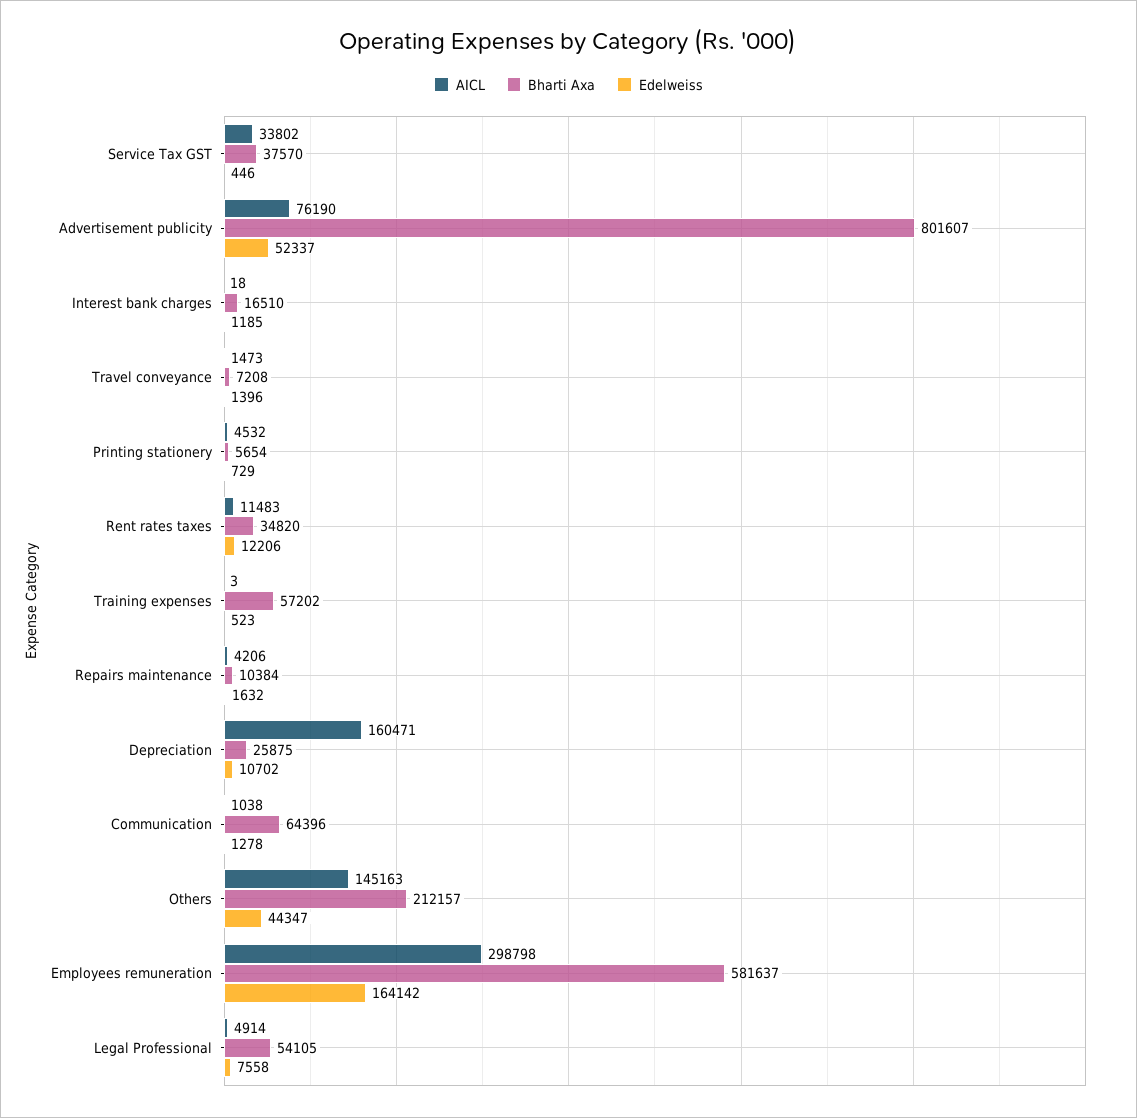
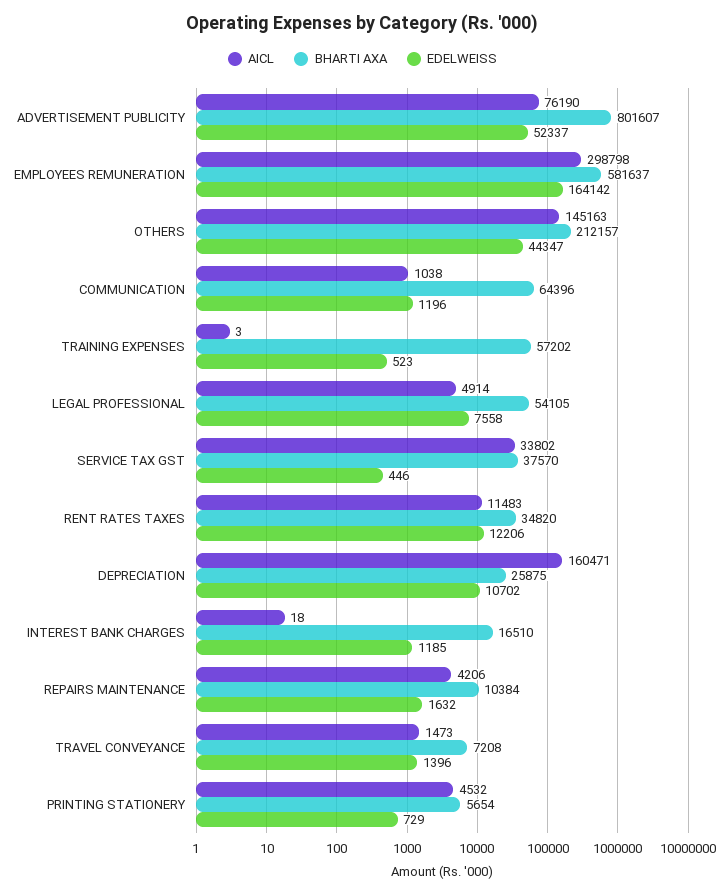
Edelweiss, Communication: 1278 -> 1196

